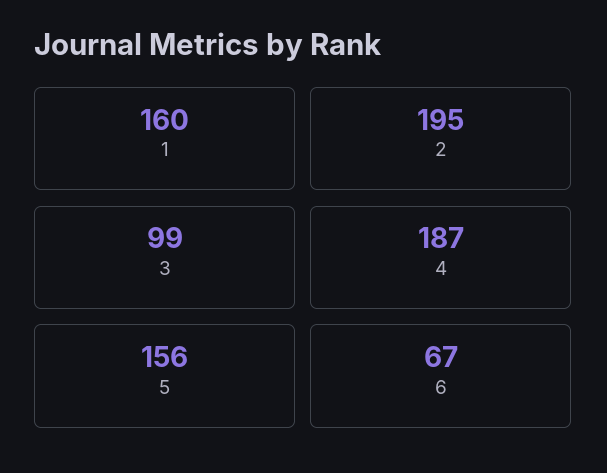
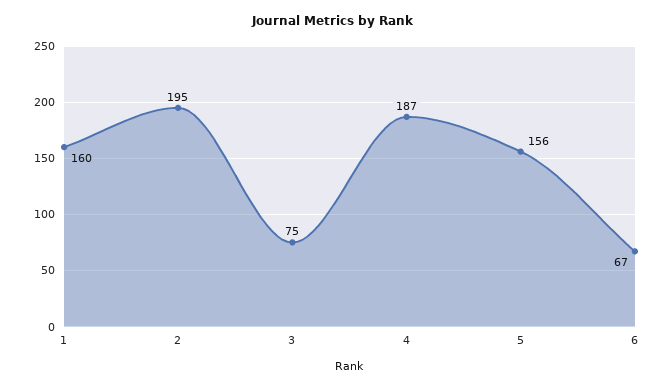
3: 99 -> 75

